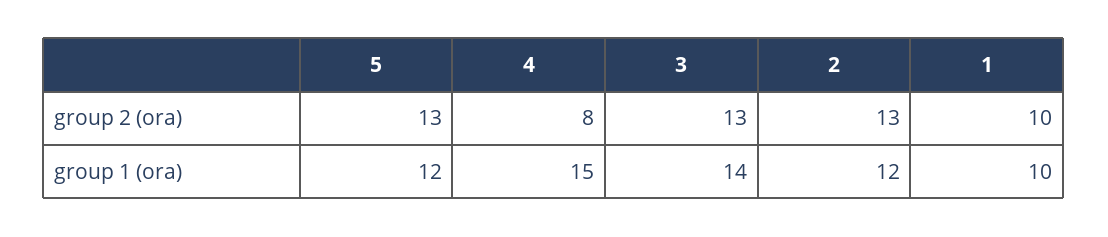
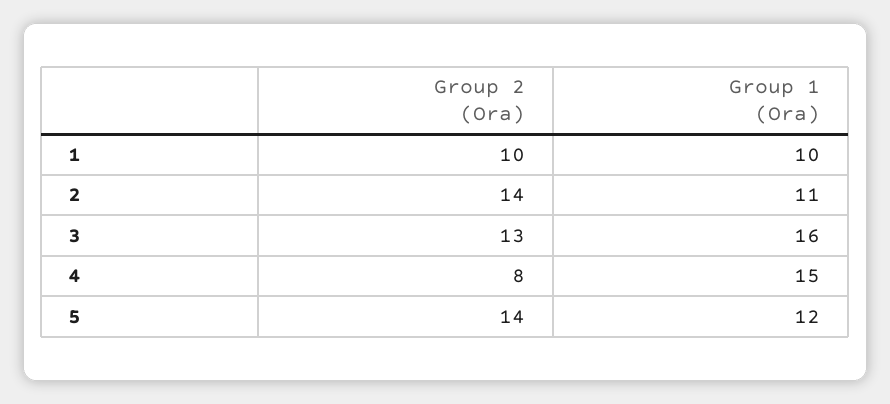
5, group 2 (ora): 13 -> 14
2, group 2 (ora): 13 -> 14
3, group 1 (ora): 14 -> 16
2, group 1 (ora): 12 -> 11

